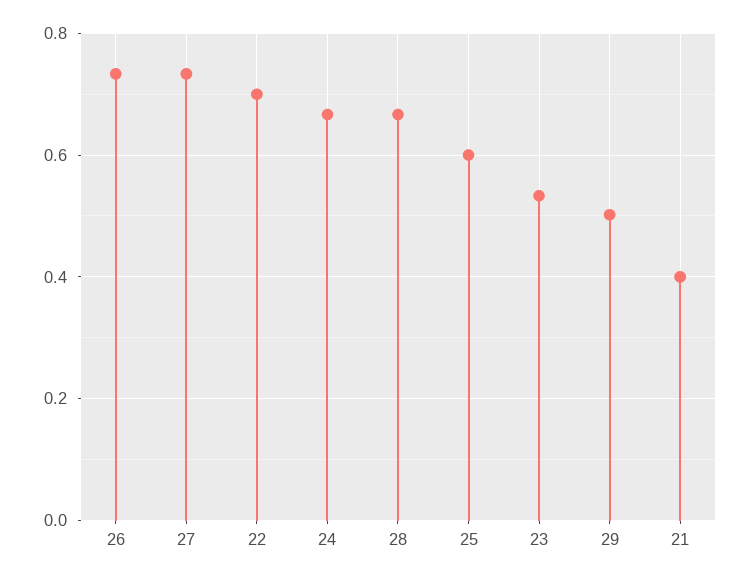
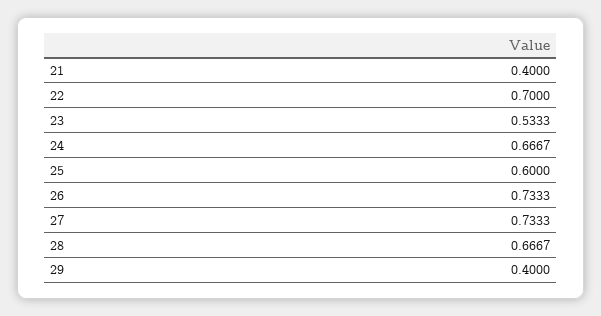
29: 0.5 -> 0.4

